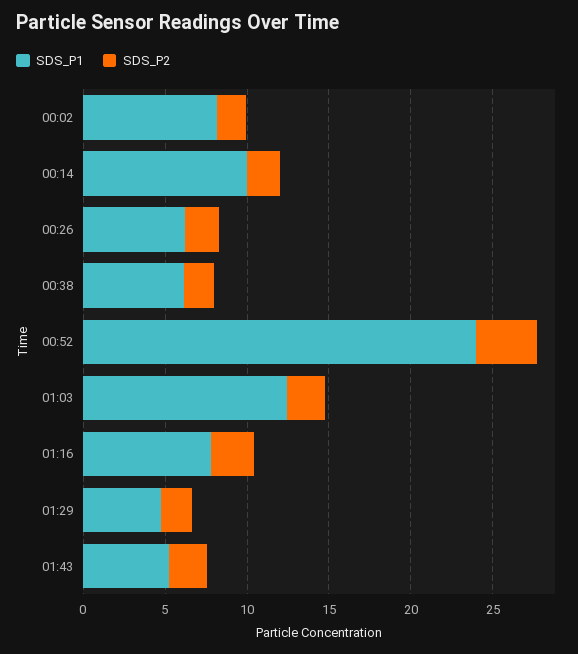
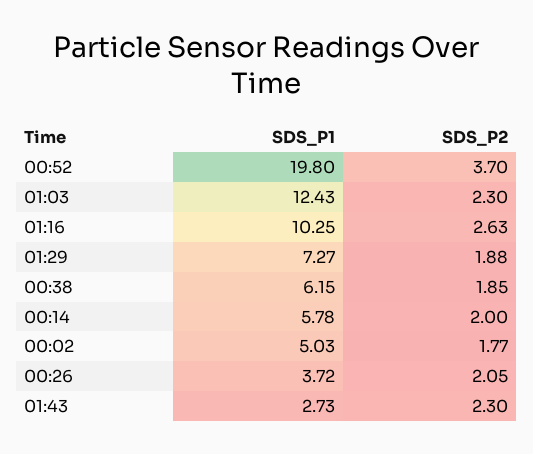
SDS_P1, 00:02: 8 -> 5.03
SDS_P1, 00:14: 10 -> 5.78
SDS_P1, 00:26: 6 -> 3.72
SDS_P1, 00:52: 24 -> 19.8
SDS_P1, 01:16: 8 -> 10.25
SDS_P1, 01:29: 5 -> 7.27
SDS_P1, 01:43: 5 -> 2.73

